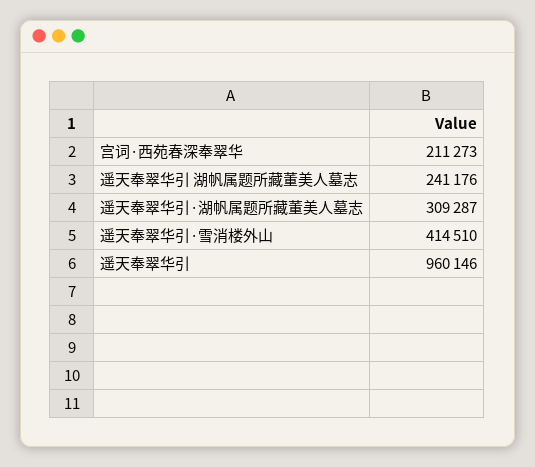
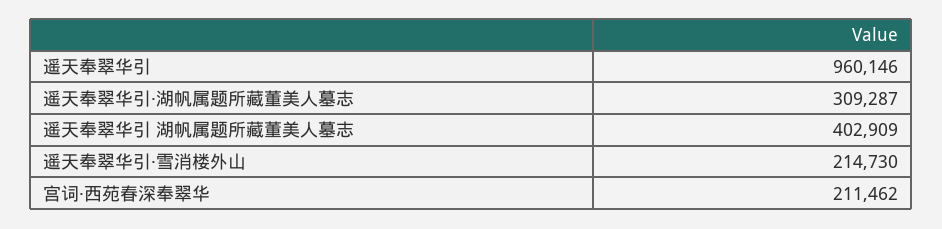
宫词·西苑春深奉翠华: 211273 -> 211462
遥天奉翠华引 湖帆属题所藏董美人墓志: 241176 -> 402909
遥天奉翠华引·雪消楼外山: 414510 -> 214730

